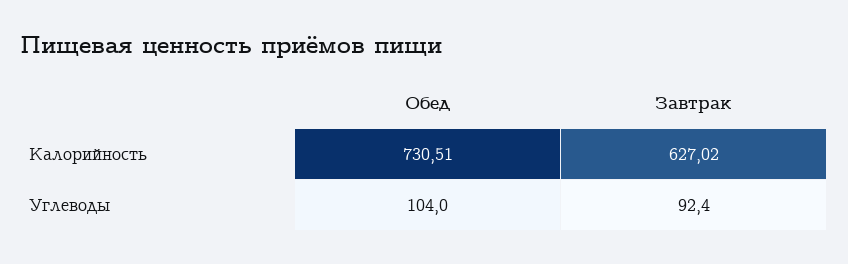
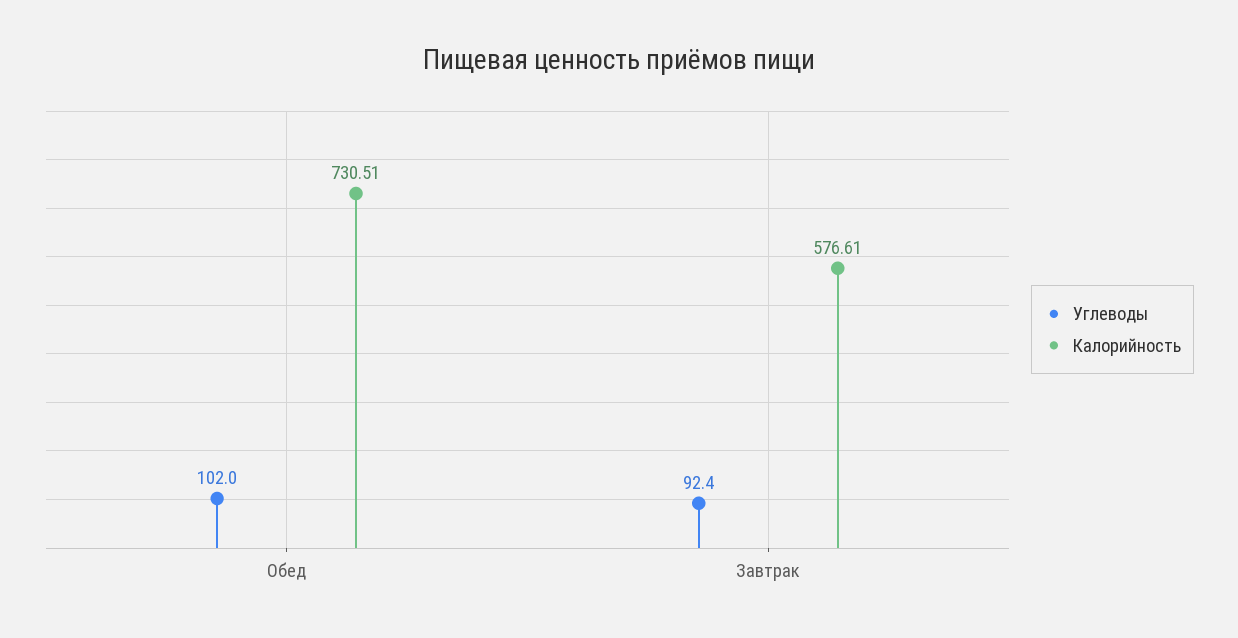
Калорийность, Завтрак: 627.02 -> 576.61
Углеводы, Обед: 104 -> 102

